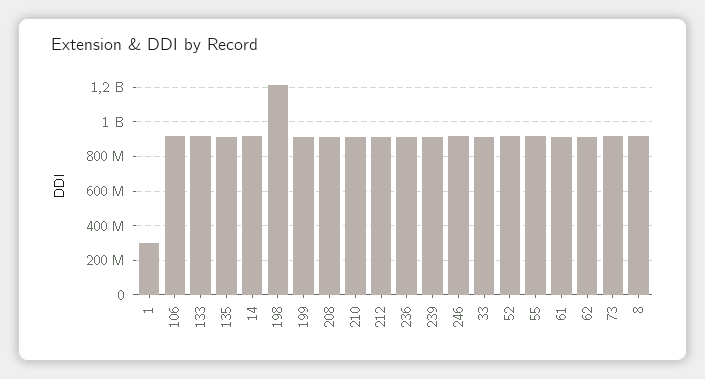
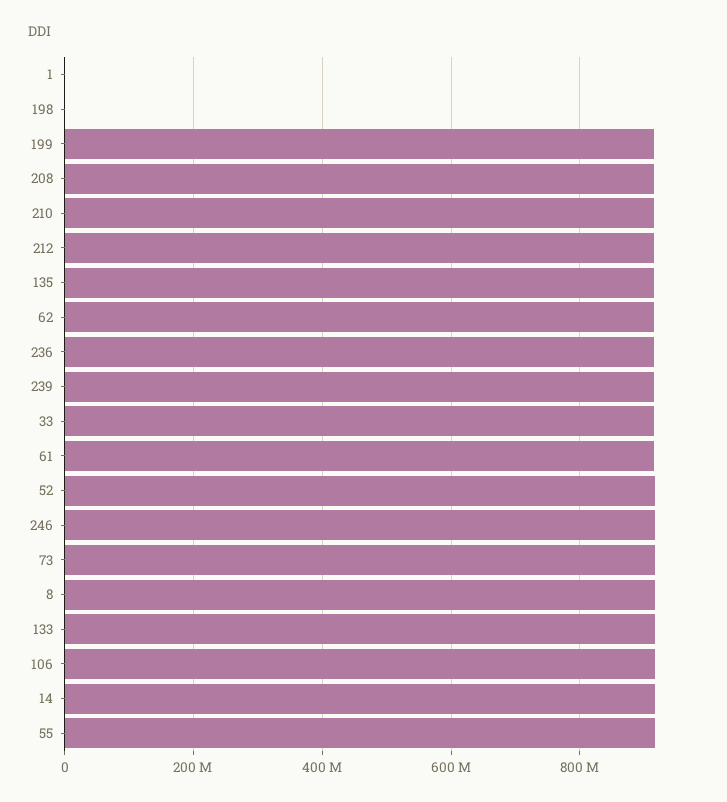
1: 300000000 -> 0
198: 1200000000 -> 0

